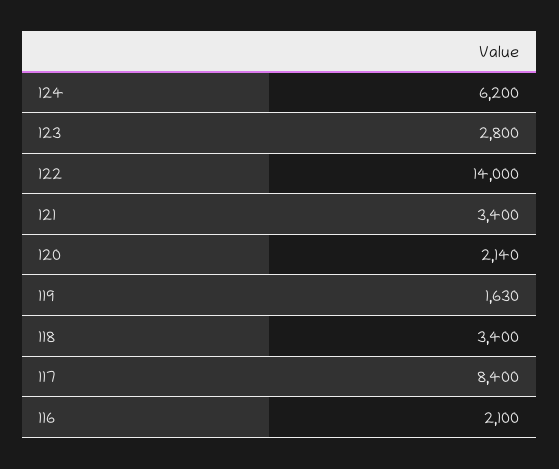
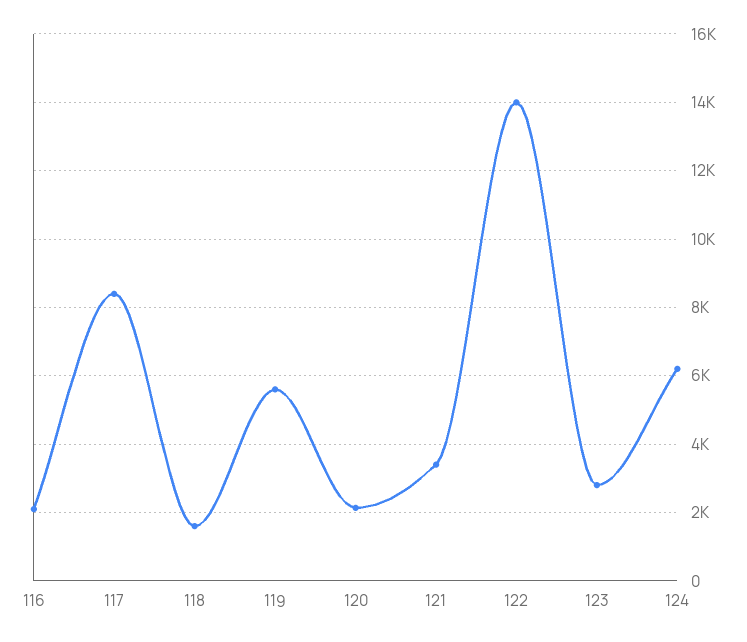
119: 1630 -> 5600
118: 3400 -> 1600

